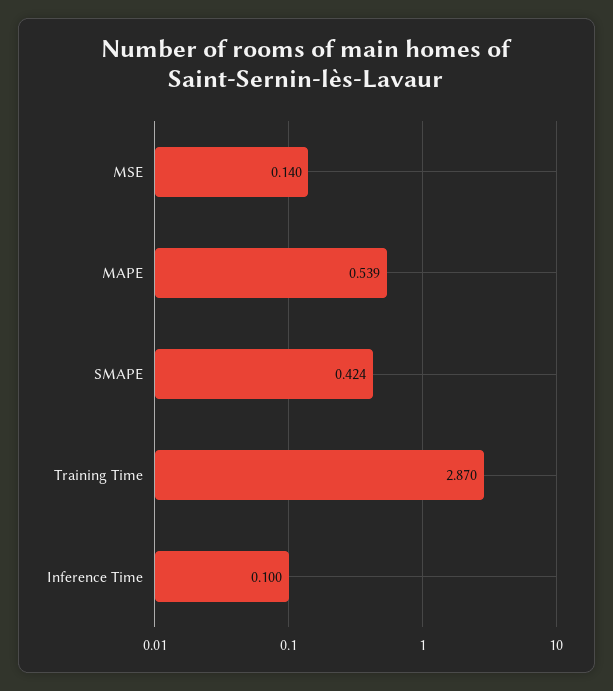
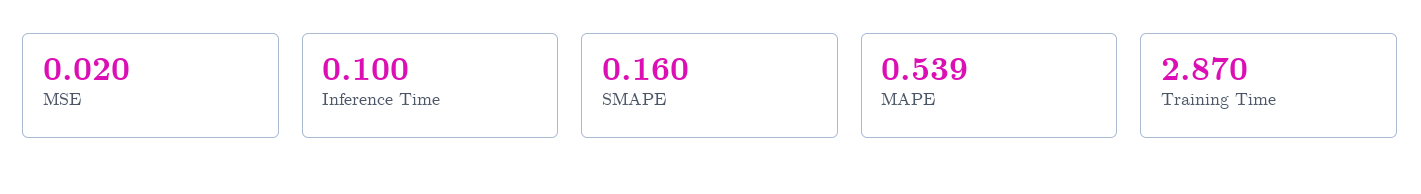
MSE: 0.14 -> 0.02
SMAPE: 0.424 -> 0.16

